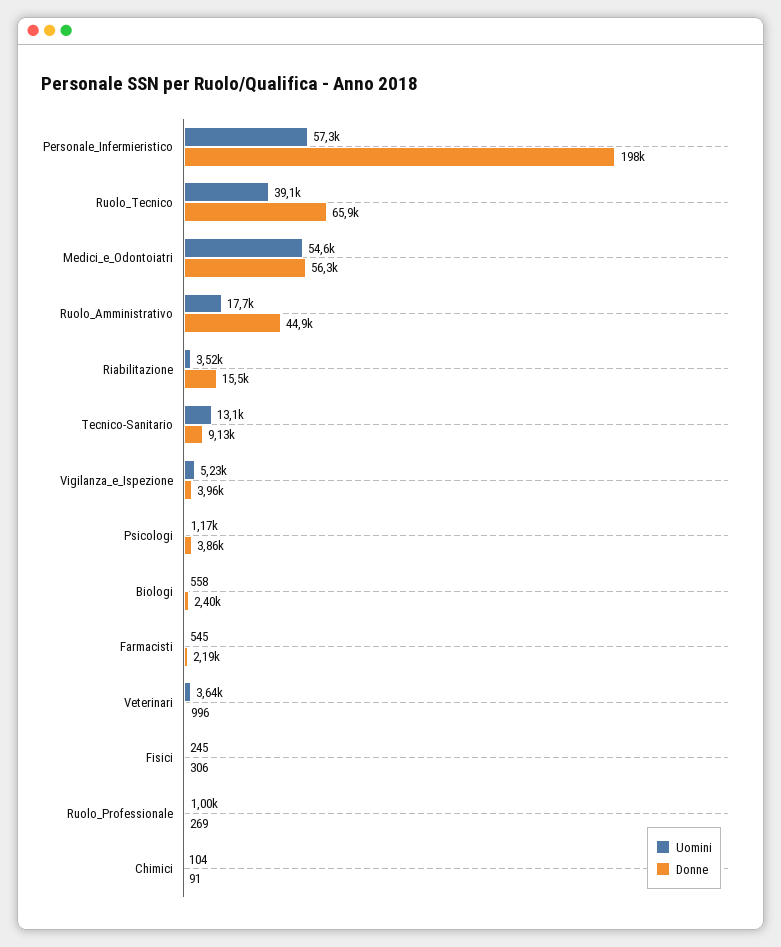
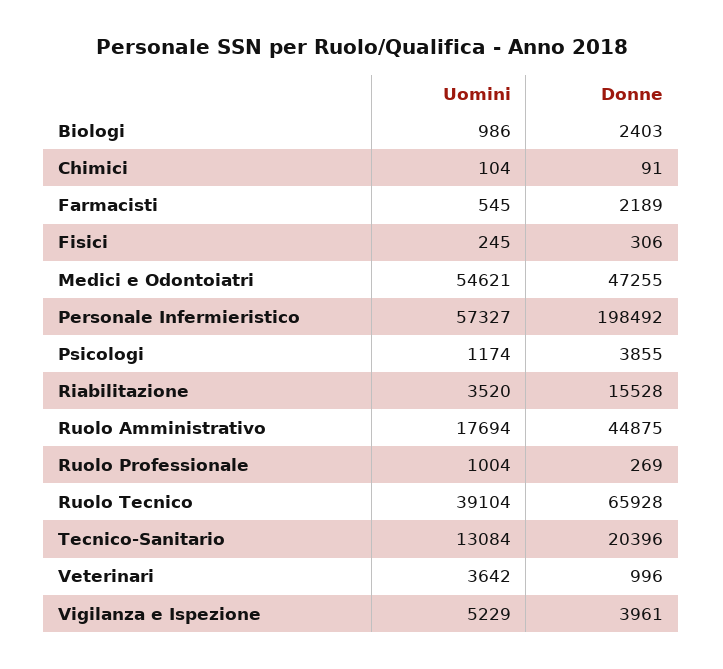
Donne, Medici_e_Odontoiatri: 56300 -> 47255
Donne, Tecnico-Sanitario: 9130 -> 20396
Uomini, Biologi: 558 -> 986

